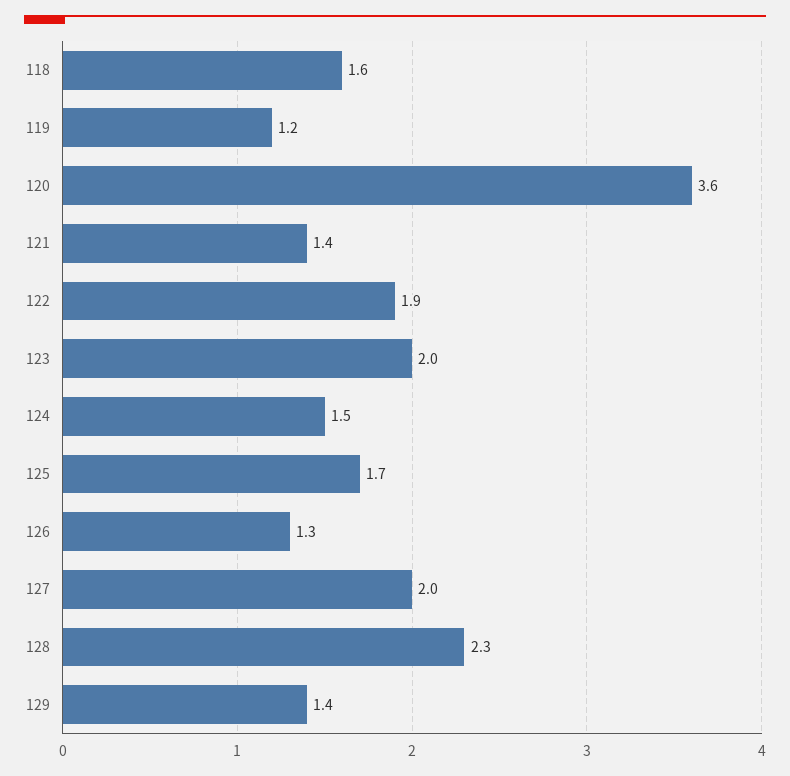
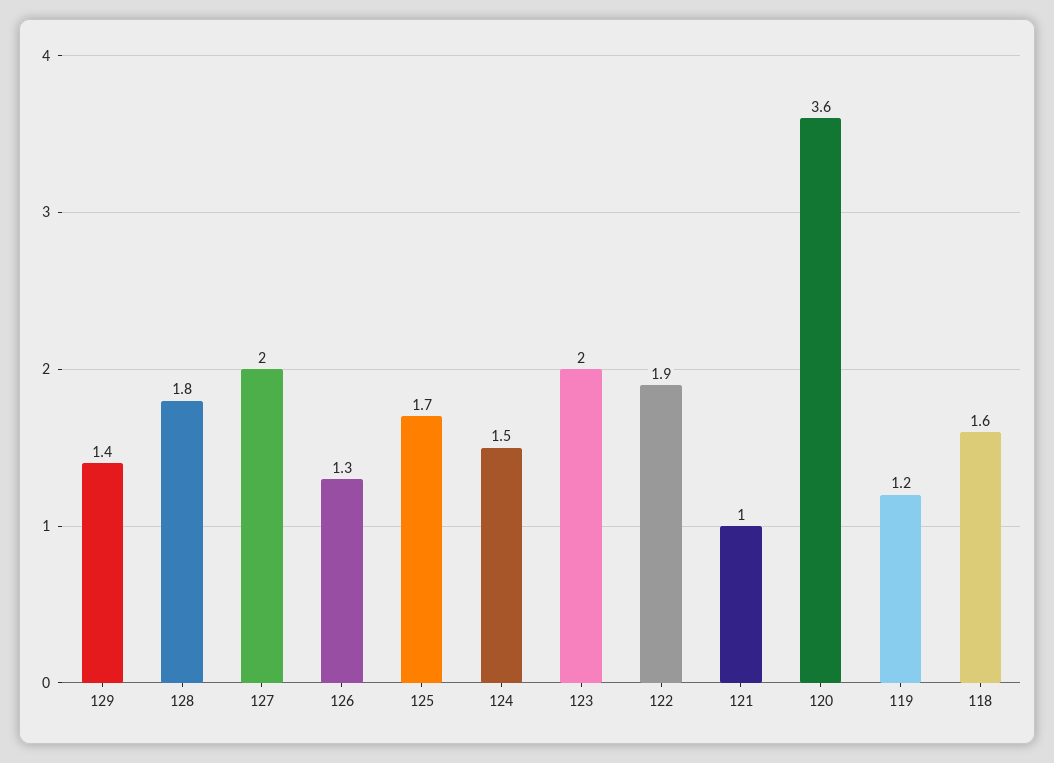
121: 1.4 -> 1
128: 2.3 -> 1.8

